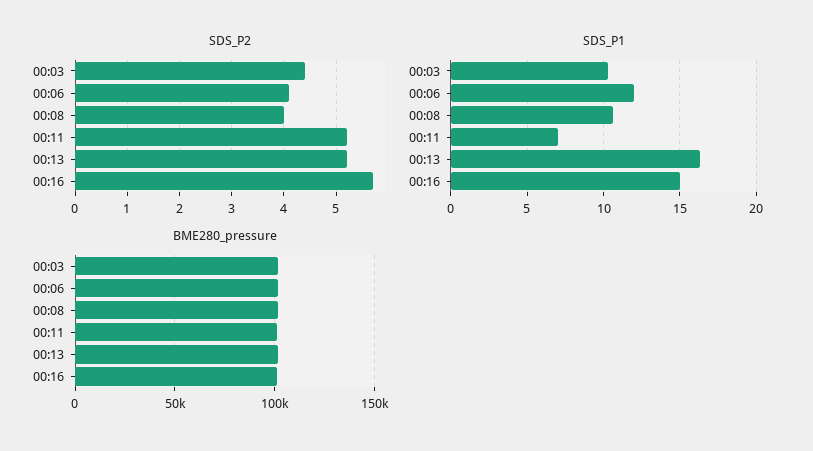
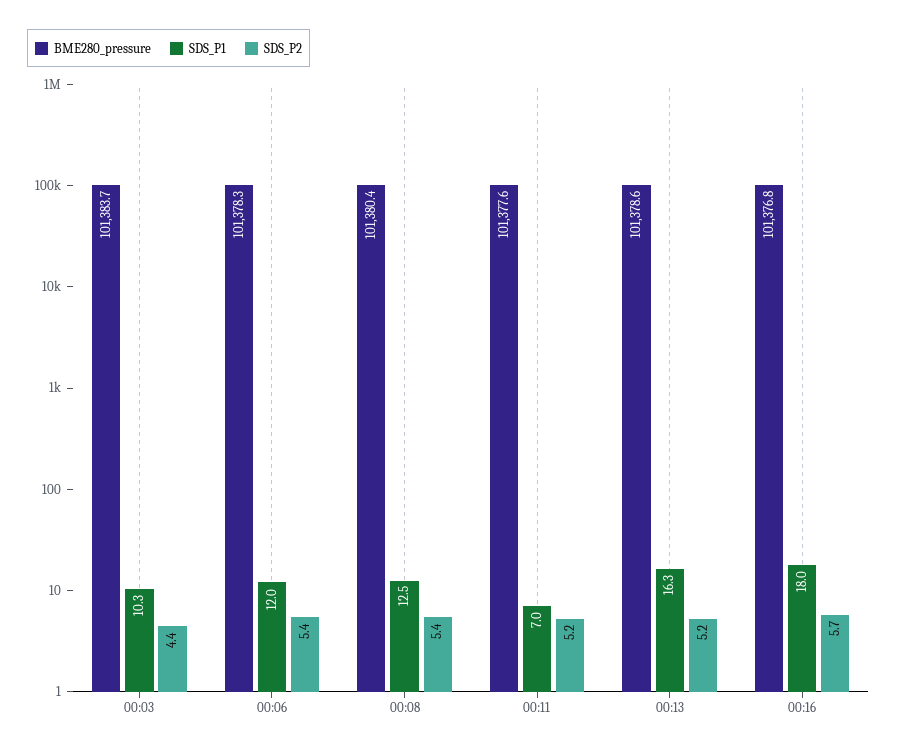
SDS_P2, 00:06: 4 -> 5.4
SDS_P2, 00:08: 4 -> 5.4
SDS_P1, 00:08: 10.5 -> 12.5
SDS_P1, 00:16: 15 -> 18

